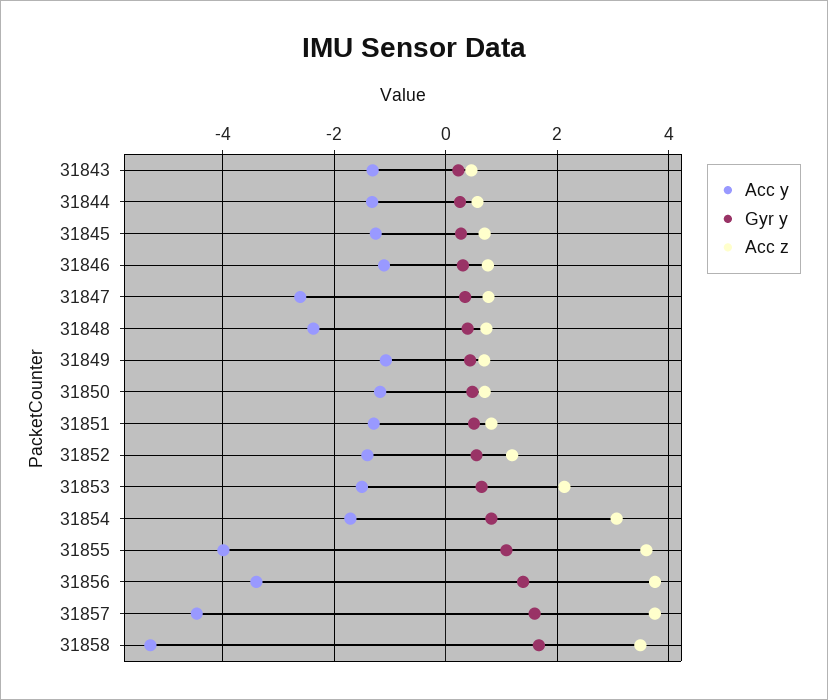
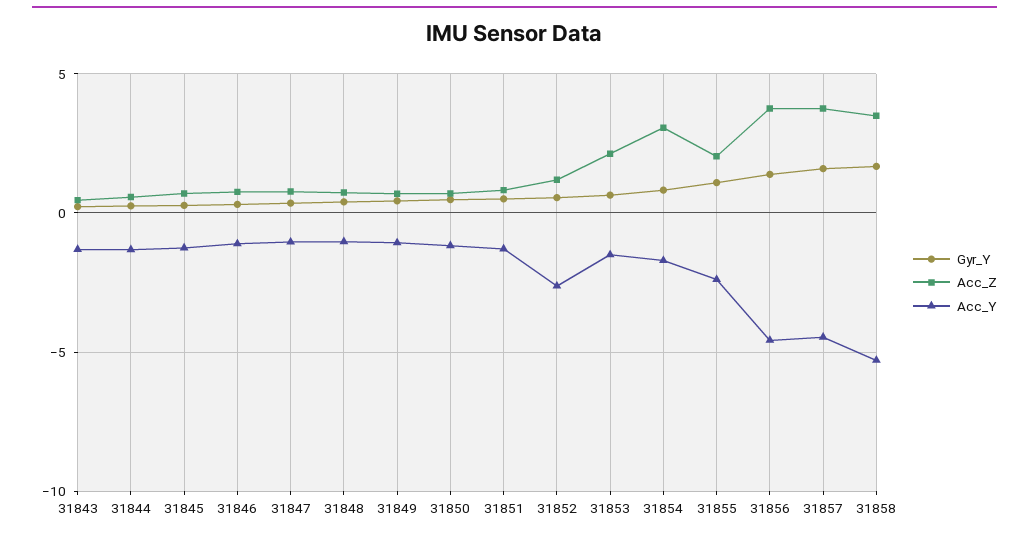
Acc y, 31847: -2.6 -> -1
Acc y, 31848: -2.4 -> -1
Acc y, 31852: -1.4 -> -2.5
Acc y, 31855: -4 -> -2.5
Acc z, 31855: 3.6 -> 2
Acc y, 31856: -3.4 -> -4.5

